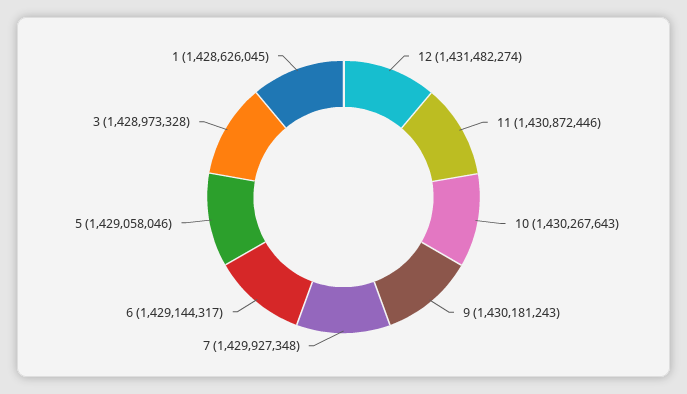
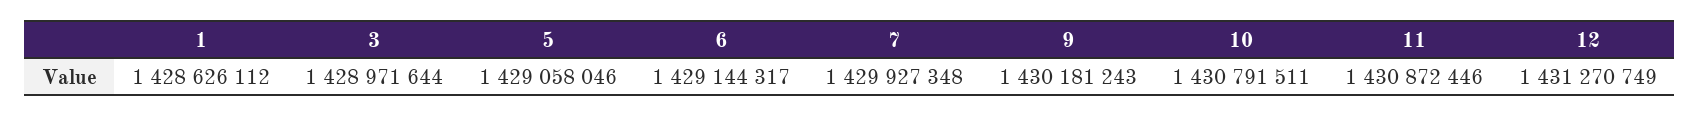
12: 1431482274 -> 1431270749
10: 1430267643 -> 1430791511
3: 1428973328 -> 1428971644
1: 1428626045 -> 1428626112

